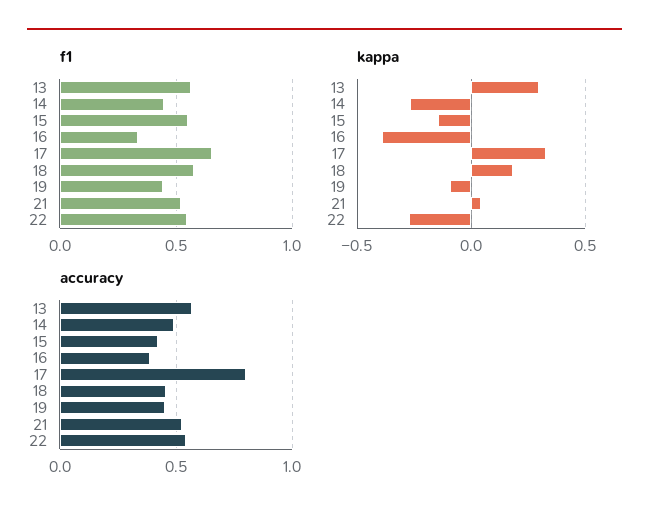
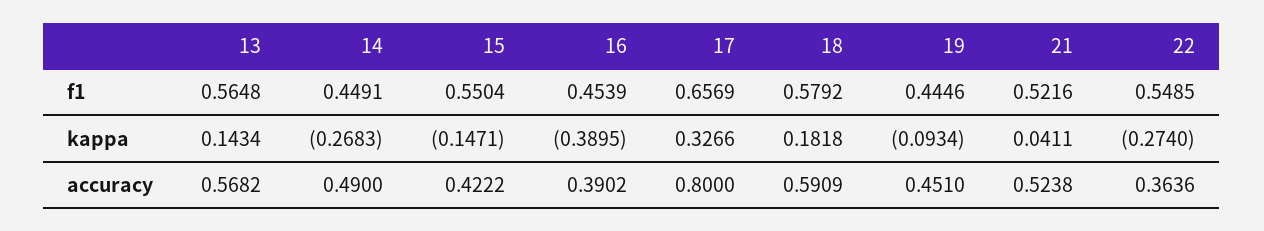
f1, 16: 0.35 -> 0.4539
kappa, 13: 0.3 -> 0.1434
accuracy, 18: 0.45 -> 0.5909
accuracy, 22: 0.55 -> 0.3636

